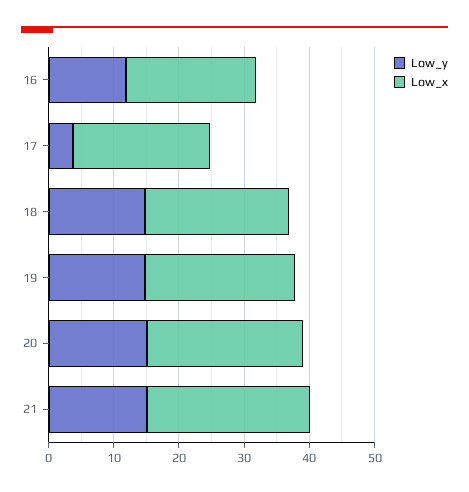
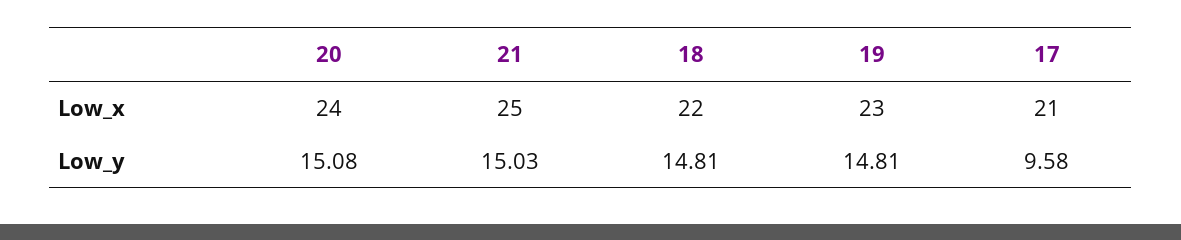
Low_y, 16: 12 -> none
Low_x, 16: 20 -> none
Low_y, 17: 4 -> 9.58

